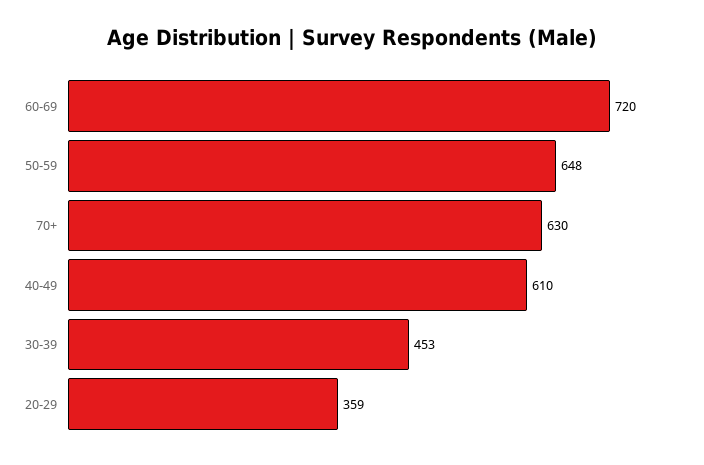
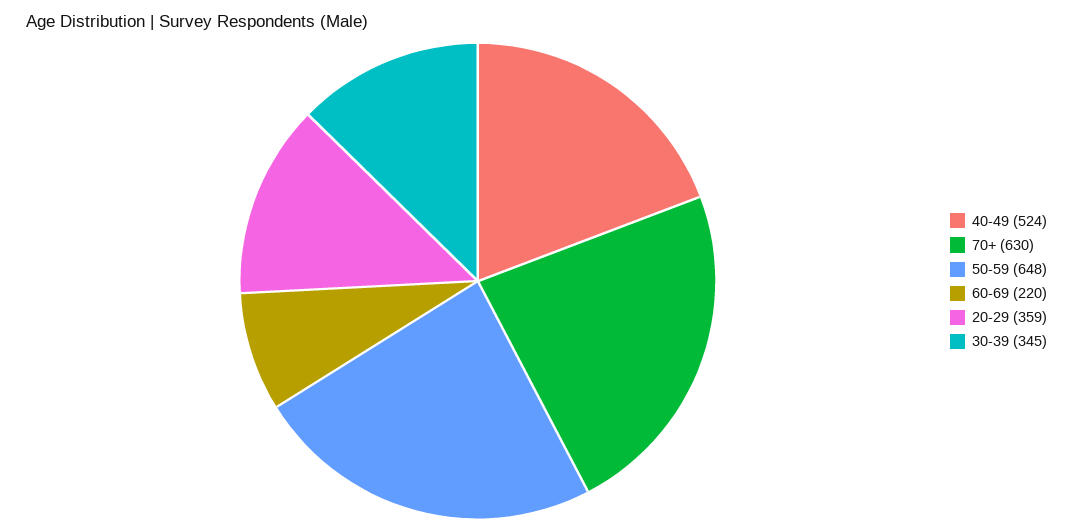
60-69: 720 -> 220
40-49: 610 -> 524
30-39: 453 -> 345

